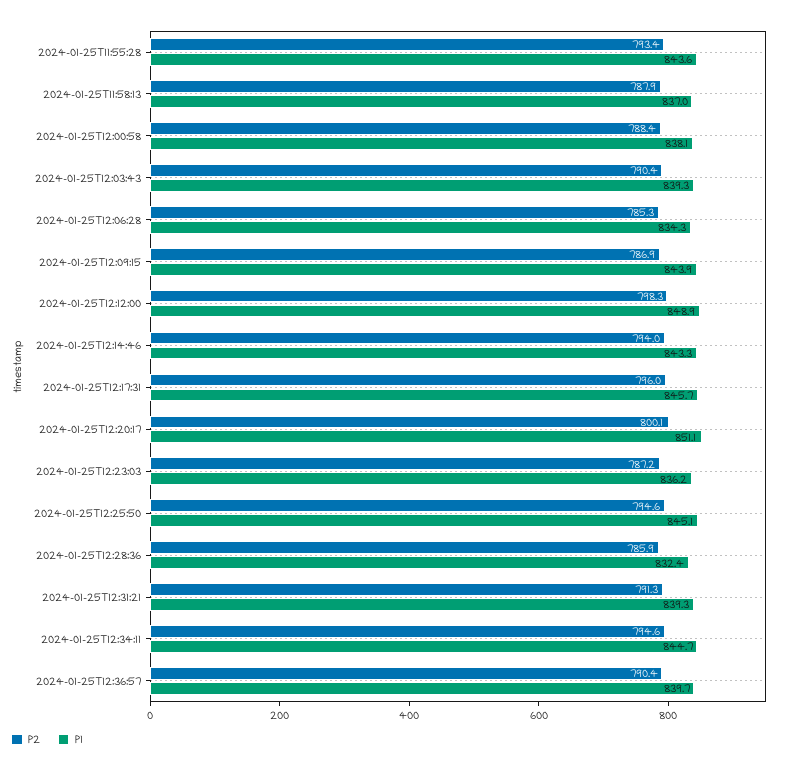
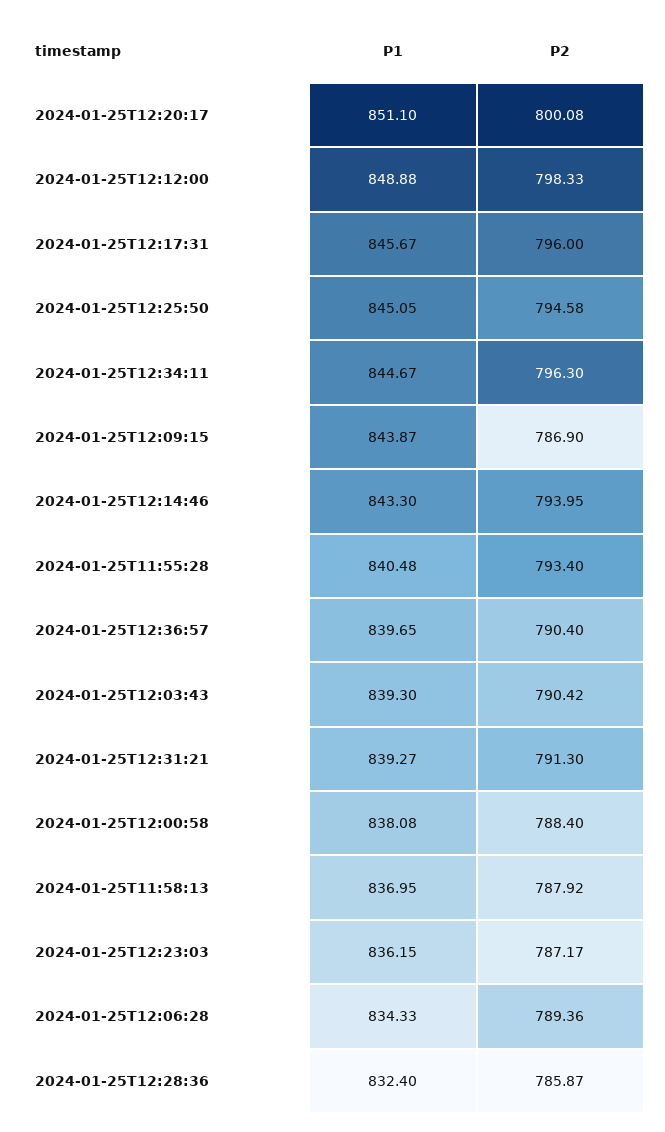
P1, 2024-01-25T11:55:28: 843.6 -> 840.48
P2, 2024-01-25T12:06:28: 785.3 -> 789.36
P2, 2024-01-25T12:34:11: 794.6 -> 796.3

